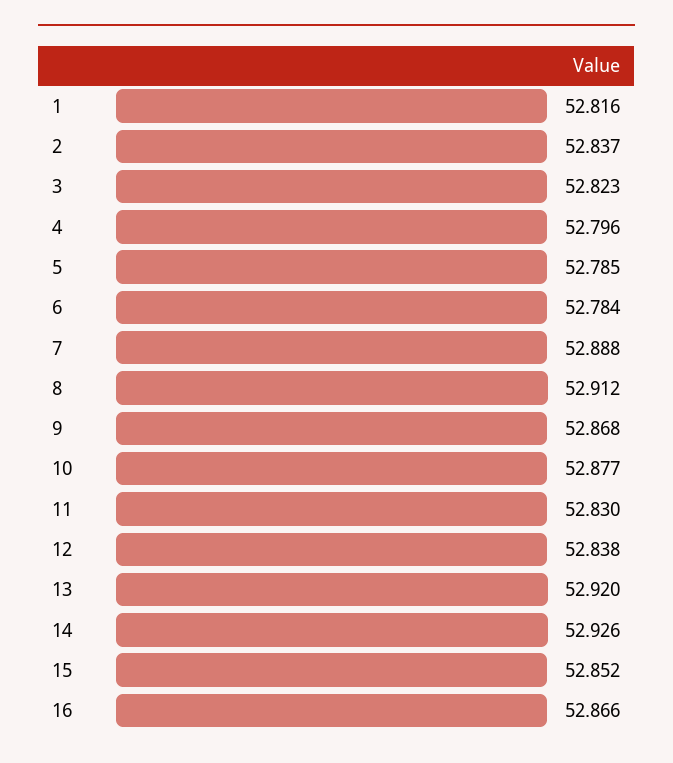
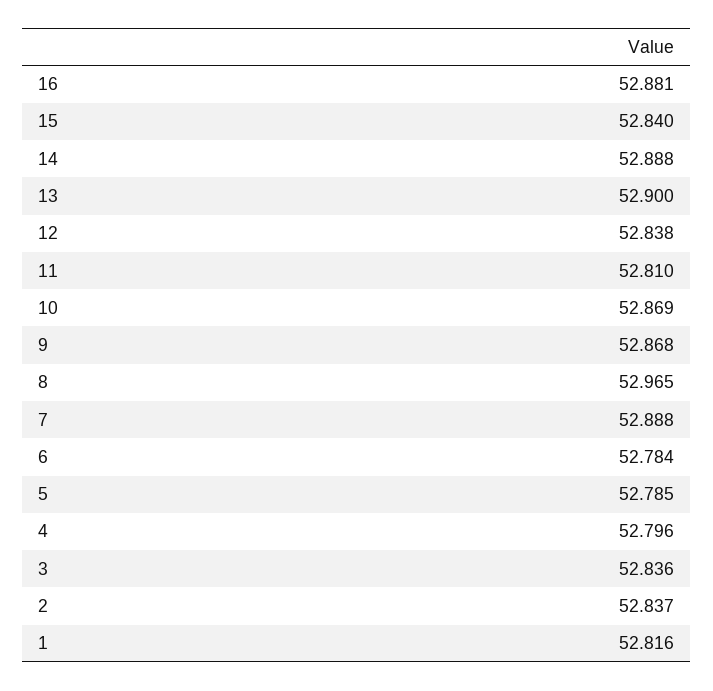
3: 52.823 -> 52.836
8: 52.912 -> 52.965
10: 52.877 -> 52.869
11: 52.83 -> 52.81
13: 52.92 -> 52.9
14: 52.926 -> 52.888
15: 52.852 -> 52.84
16: 52.866 -> 52.881

